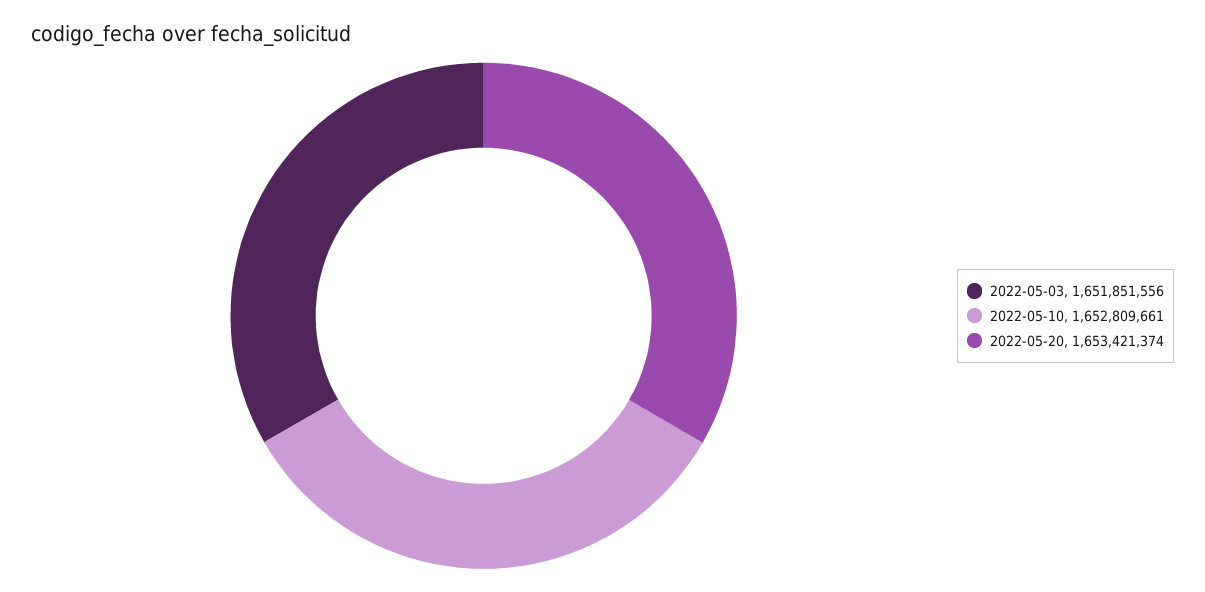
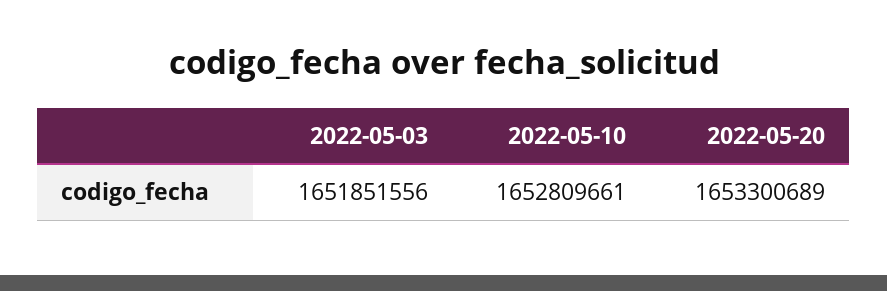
2022-05-20: 1653421374 -> 1653300689

